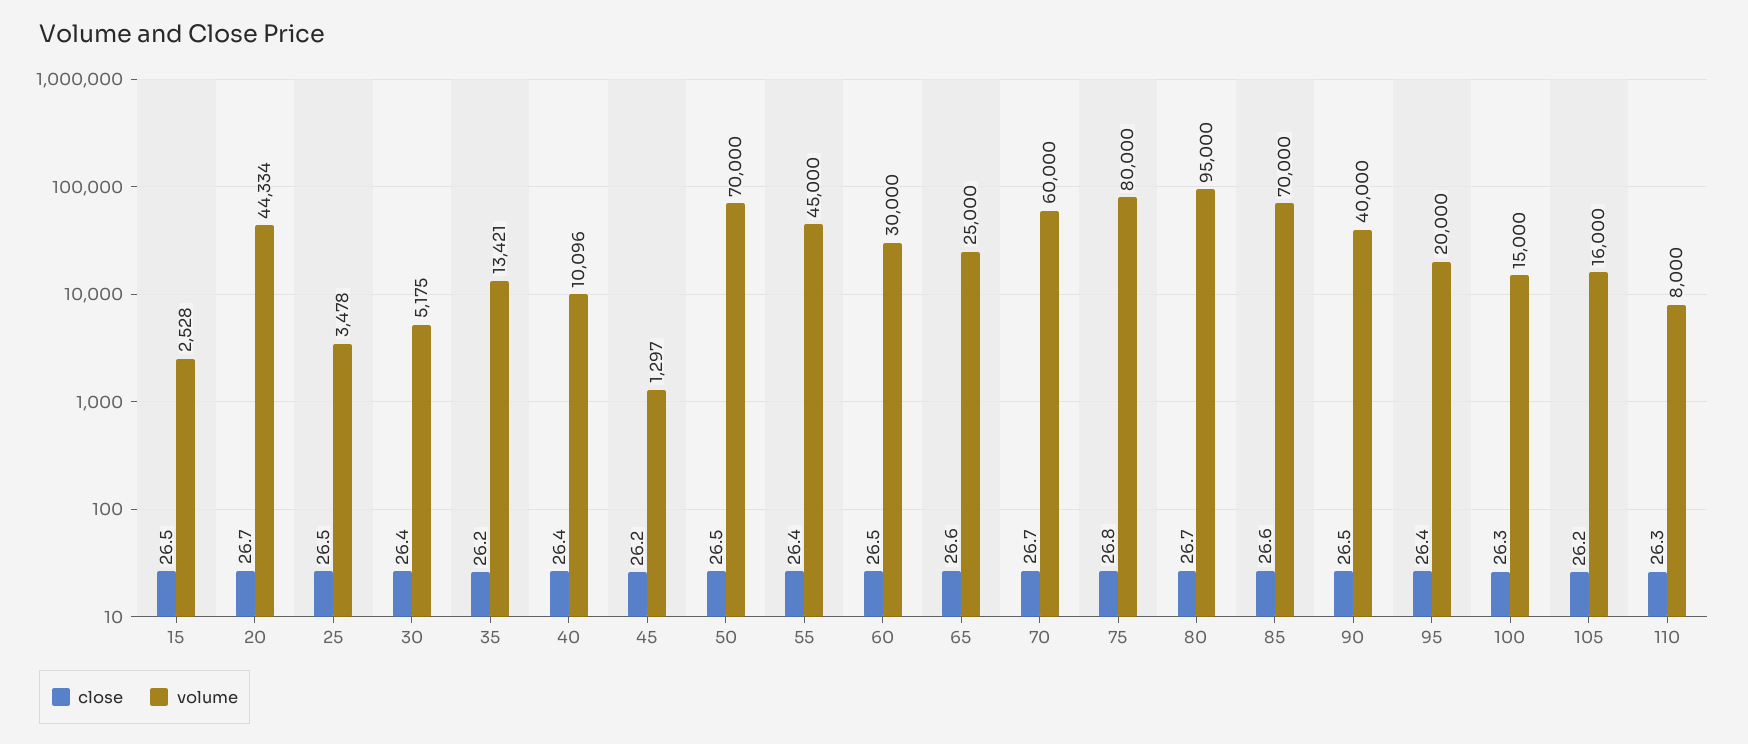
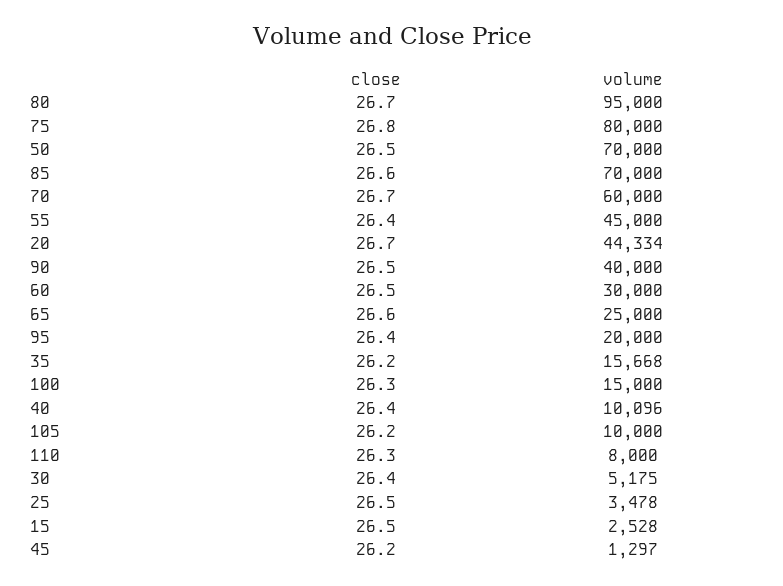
volume, 35: 13421 -> 15668
volume, 105: 16000 -> 10000

